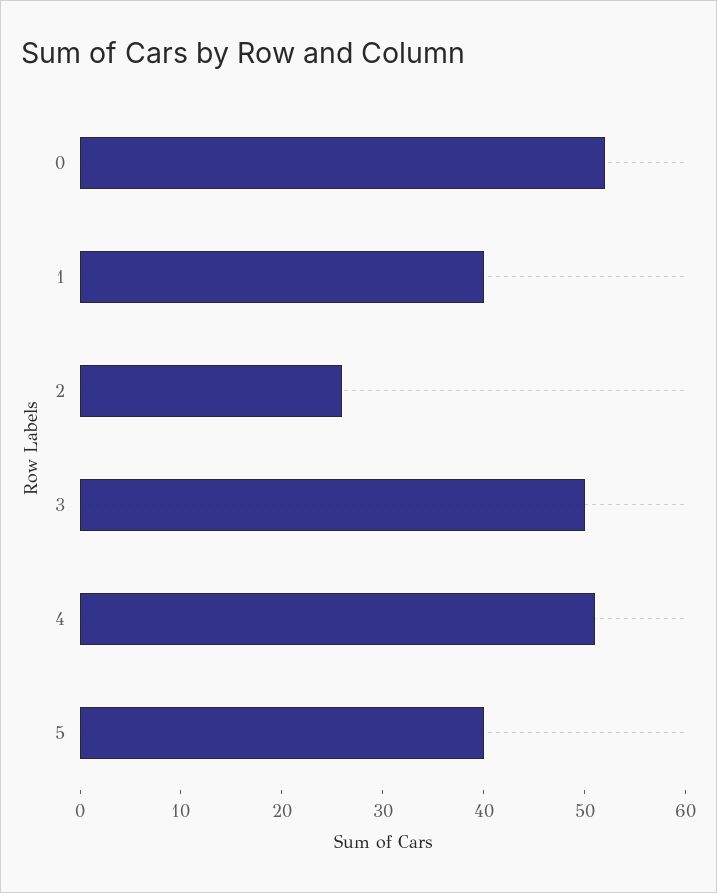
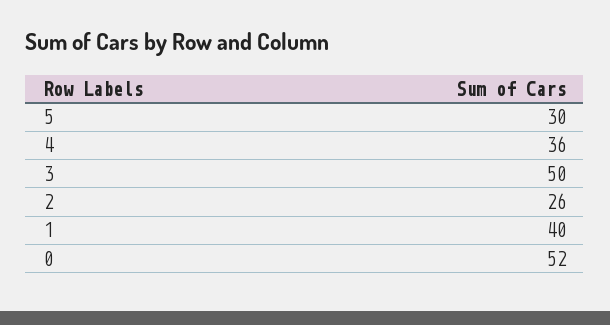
4: 51 -> 36
5: 40 -> 30

